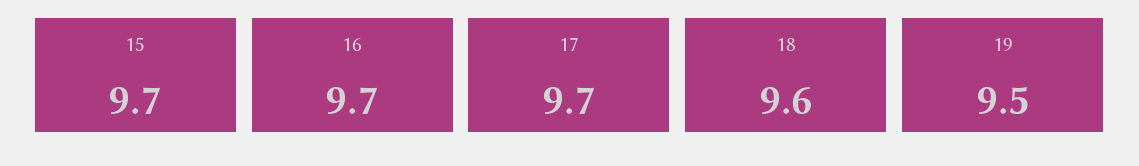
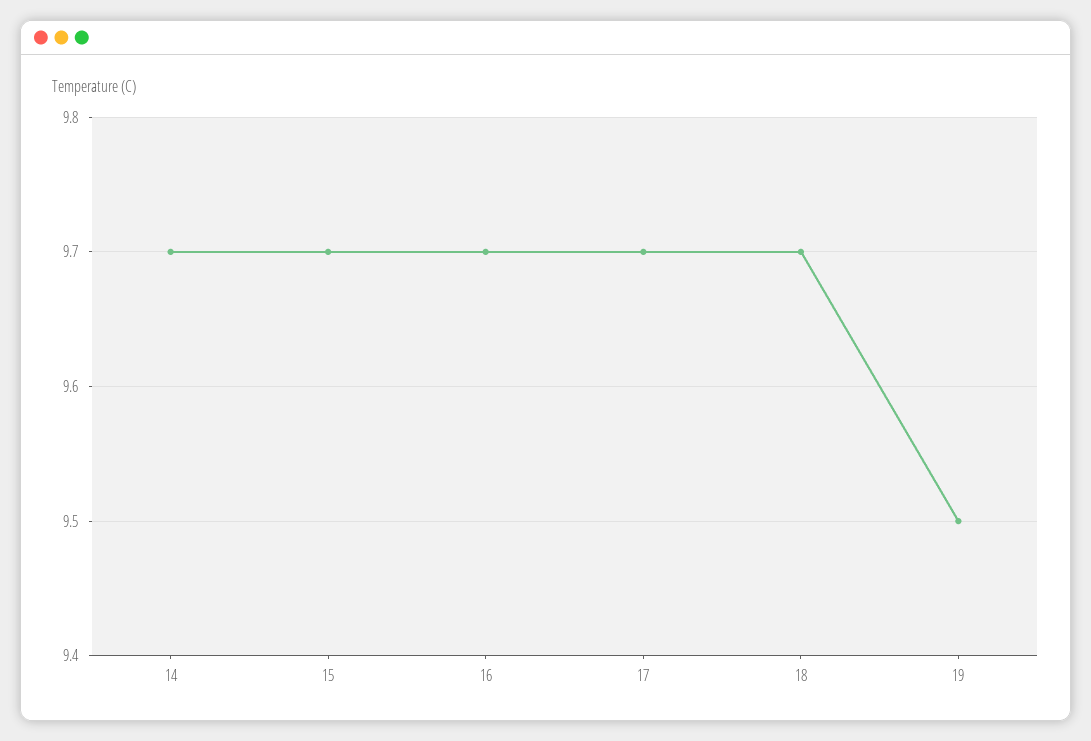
18: 9.6 -> 9.7
14: none -> 9.7

